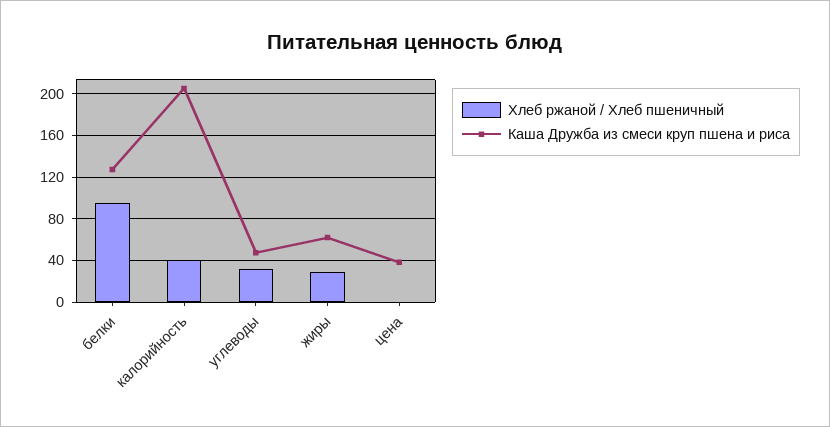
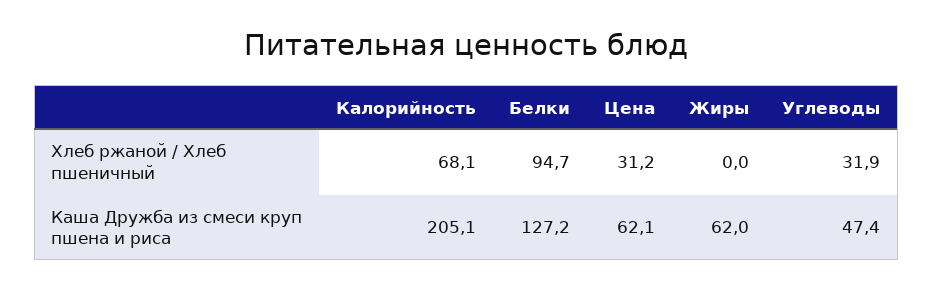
Хлеб ржаной / Хлеб пшеничный, калорийность: 40 -> 68.1
Хлеб ржаной / Хлеб пшеничный, жиры: 30 -> 0
Хлеб ржаной / Хлеб пшеничный, цена: 0 -> 31.2
Каша Дружба из смеси круп пшена и риса, цена: 40 -> 62.1

